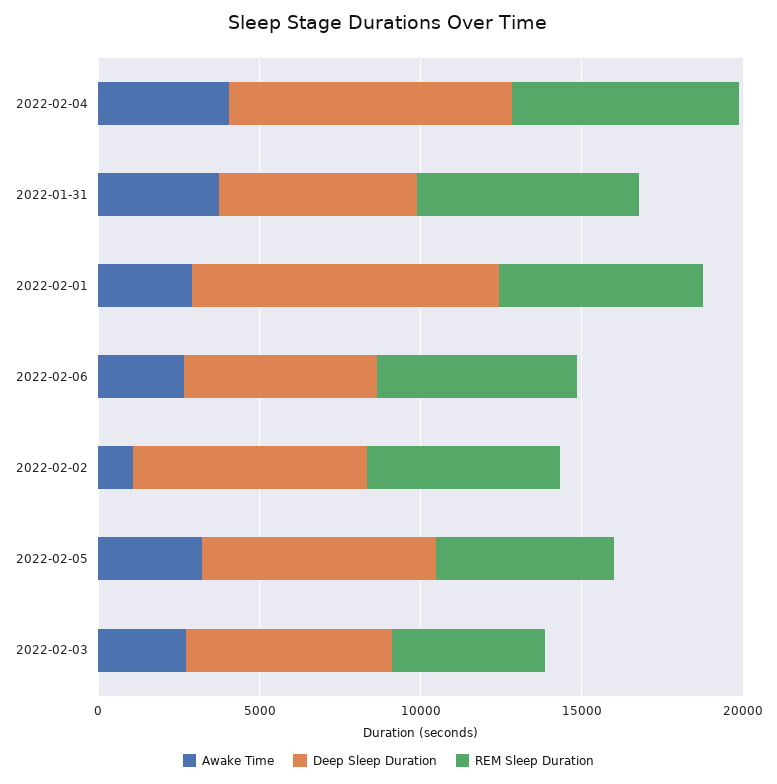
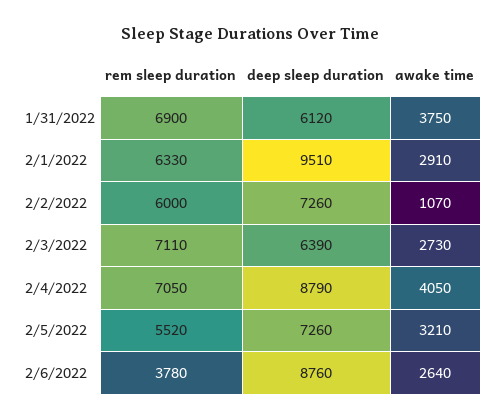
Deep Sleep Duration, 2022-02-06: 6000 -> 8760
REM Sleep Duration, 2022-02-06: 6000 -> 3780
REM Sleep Duration, 2022-02-03: 5000 -> 7110

